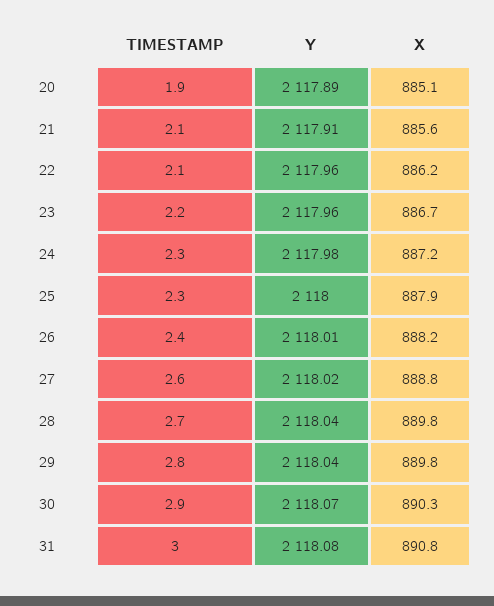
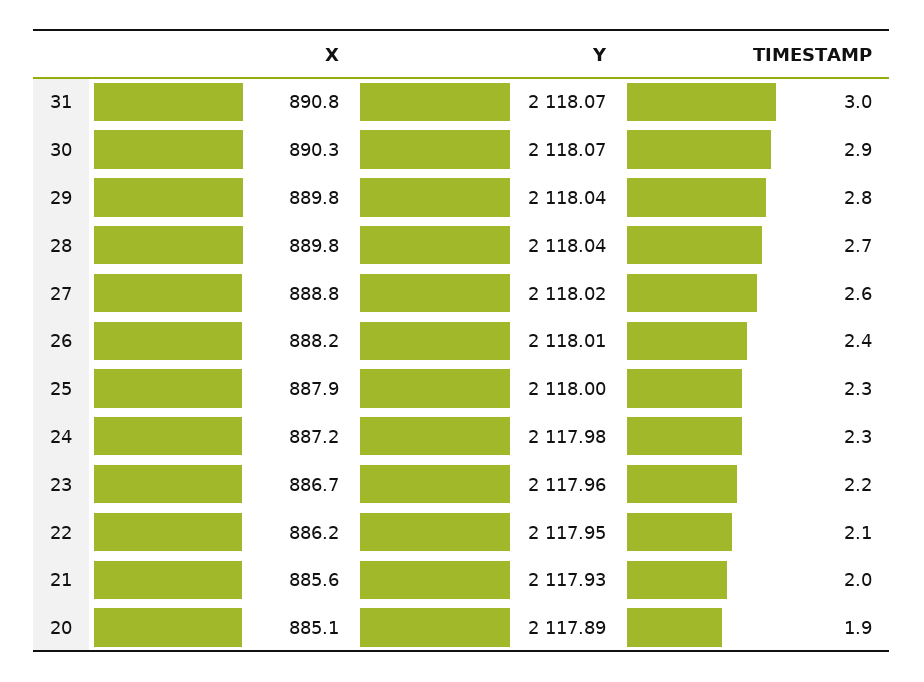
TIMESTAMP, 21: 2.1 -> 2
Y, 21: 2117.91 -> 2117.93
Y, 22: 2117.96 -> 2117.95
Y, 31: 2118.08 -> 2118.07

